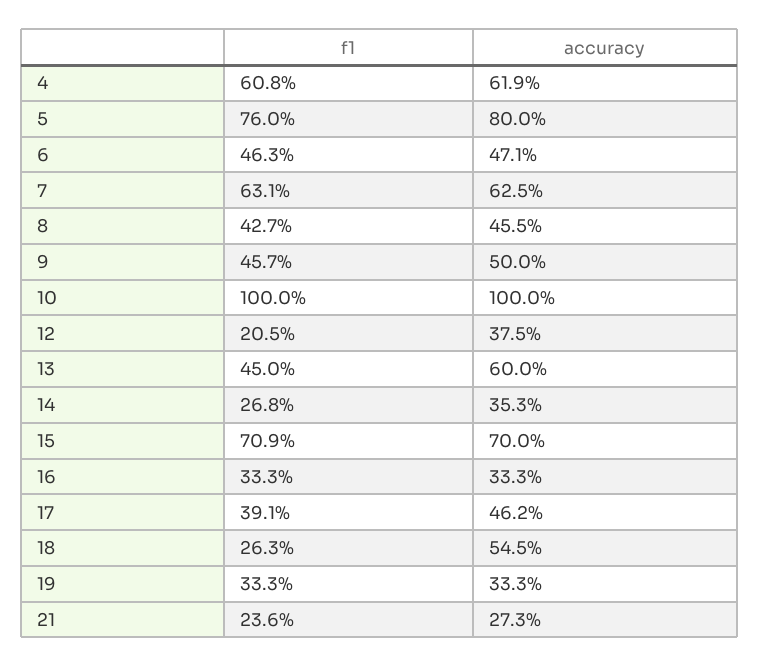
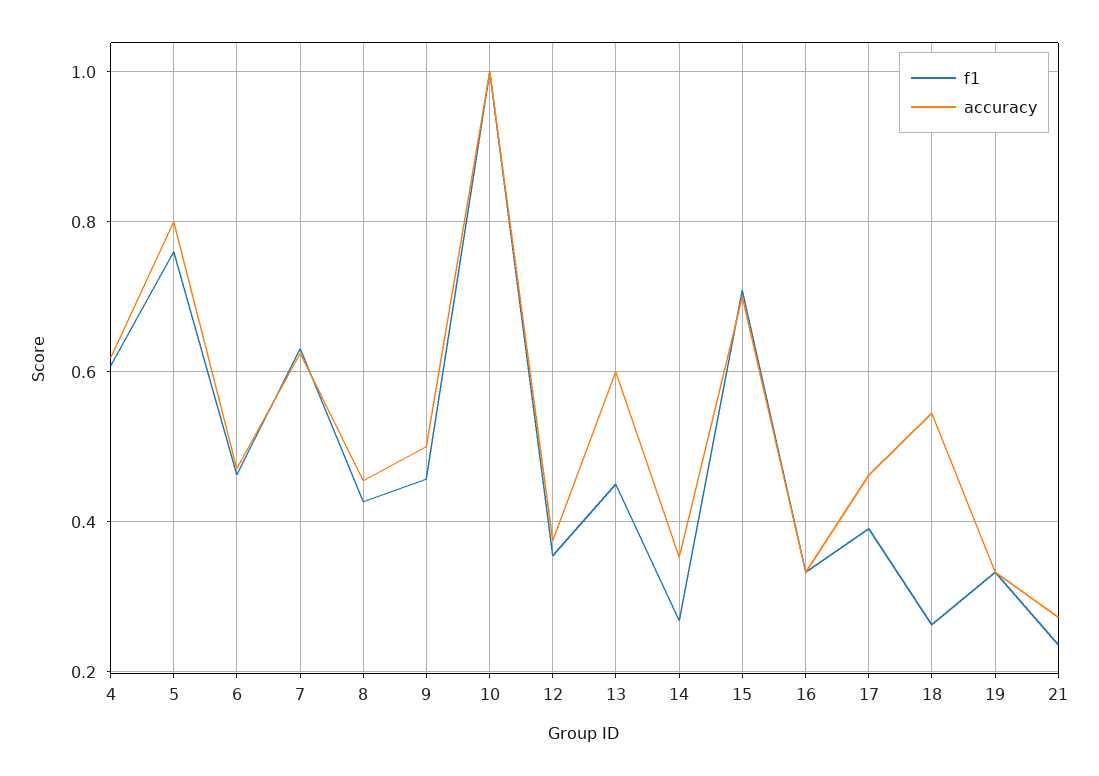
f1, 12: 0.205 -> 0.36

